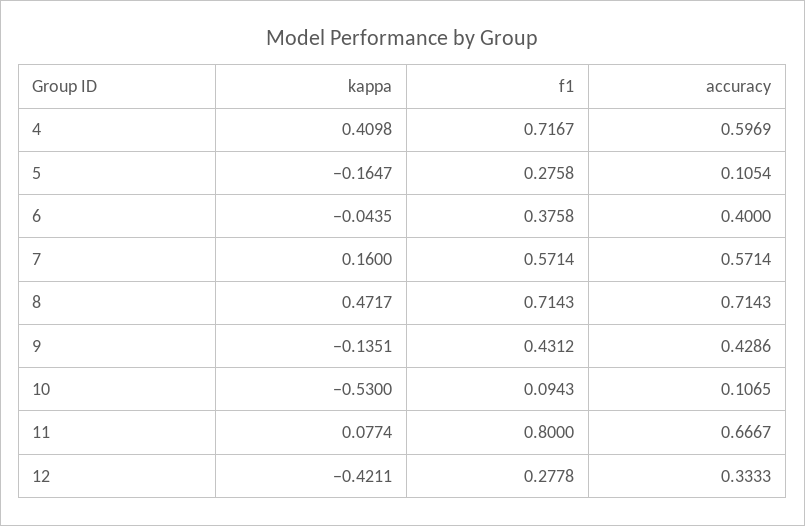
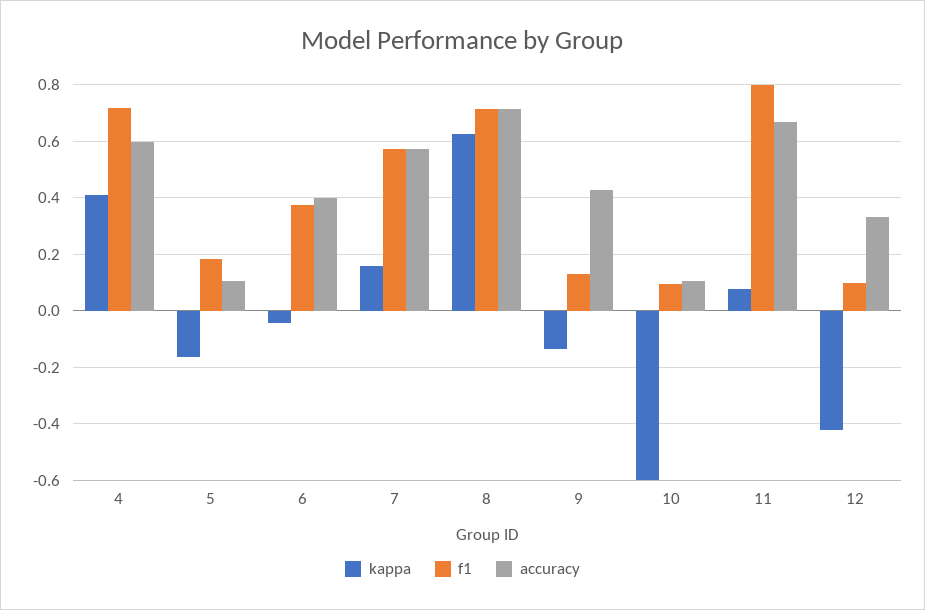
f1, 5: 0.2758 -> 0.175
kappa, 8: 0.4717 -> 0.625
f1, 9: 0.4312 -> 0.125
kappa, 10: -0.53 -> -0.6
f1, 12: 0.2778 -> 0.1

